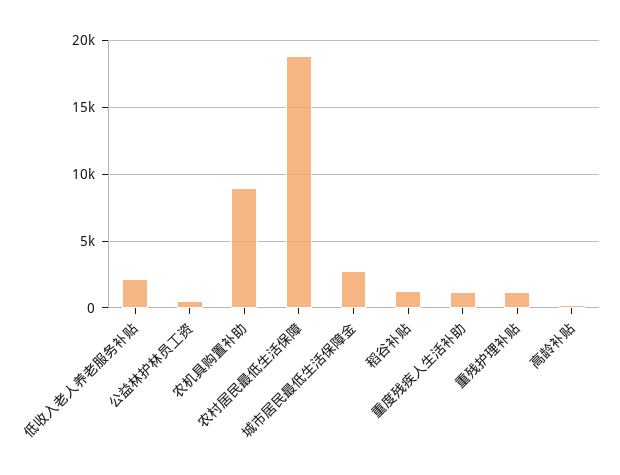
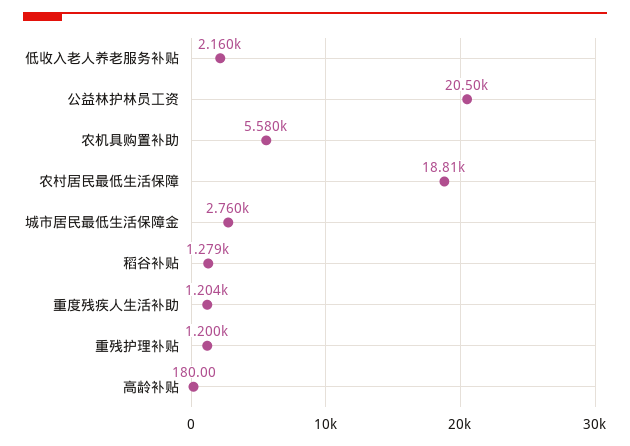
公益林护林员工资: 500 -> 20500
农机具购置补助: 9000 -> 5580

